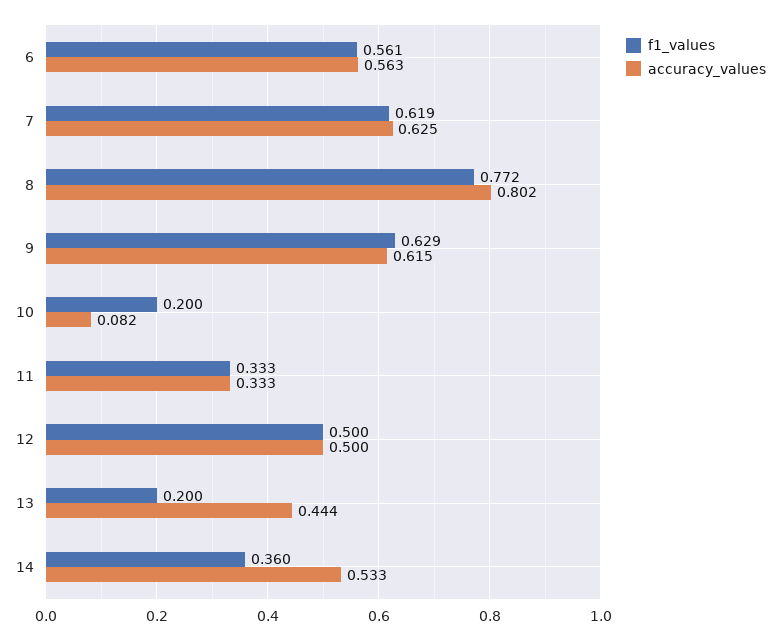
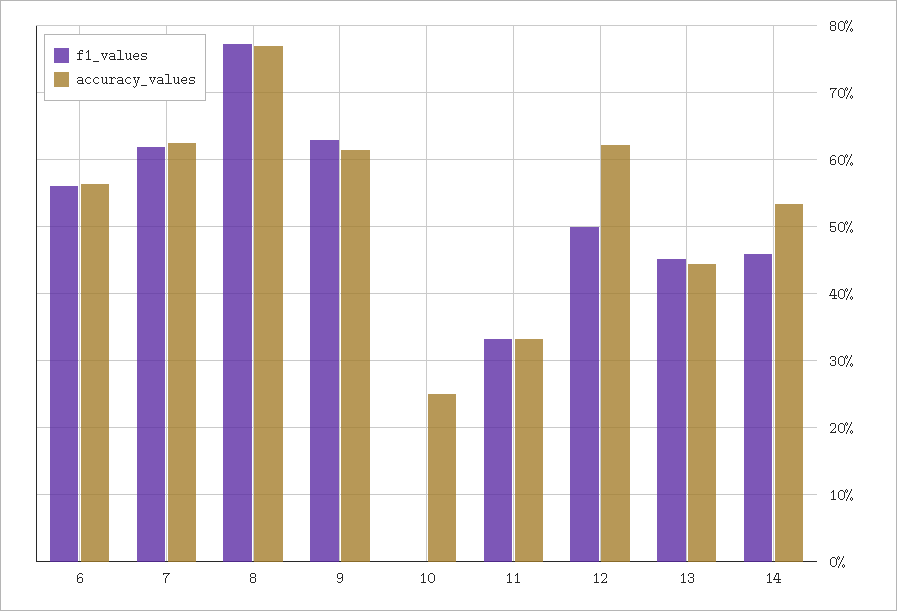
accuracy_values, 8: 0.802 -> 0.77
f1_values, 10: 0.2 -> 0
accuracy_values, 10: 0.082 -> 0.25
accuracy_values, 12: 0.5 -> 0.62
f1_values, 13: 0.2 -> 0.45
f1_values, 14: 0.36 -> 0.46

